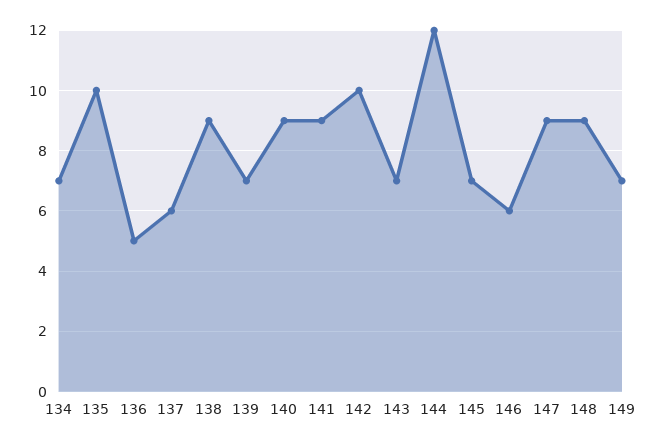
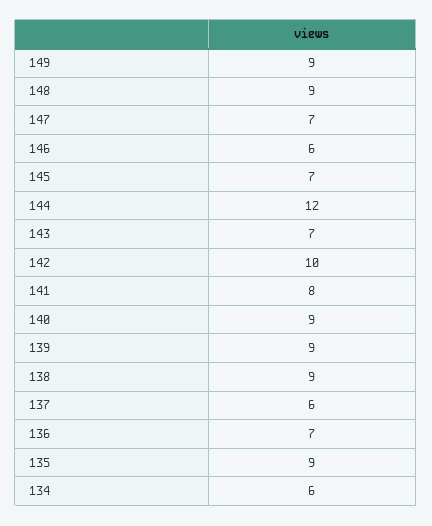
134: 7 -> 6
135: 10 -> 9
136: 5 -> 7
139: 7 -> 9
141: 9 -> 8
147: 9 -> 7
149: 7 -> 9

